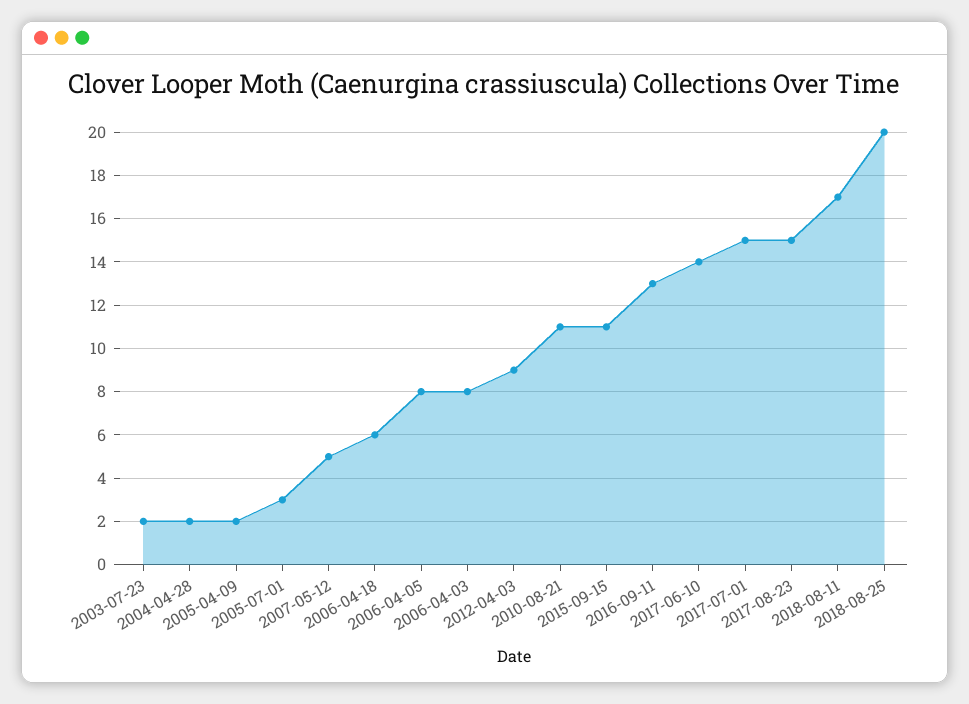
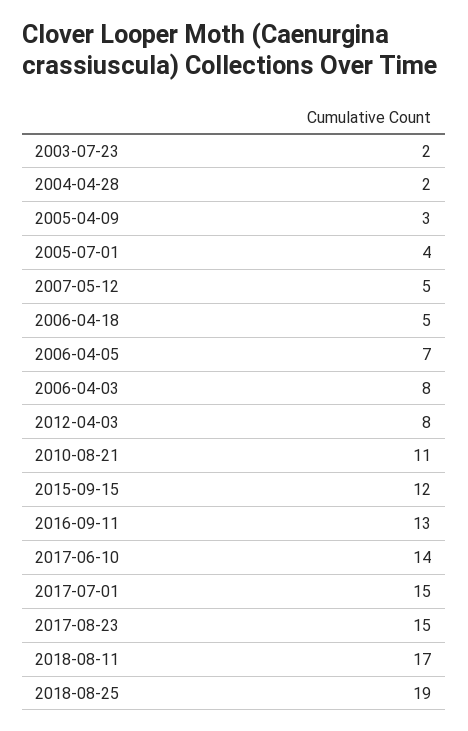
2005-04-09: 2 -> 3
2005-07-01: 3 -> 4
2006-04-18: 6 -> 5
2006-04-05: 8 -> 7
2012-04-03: 9 -> 8
2015-09-15: 11 -> 12
2018-08-25: 20 -> 19

